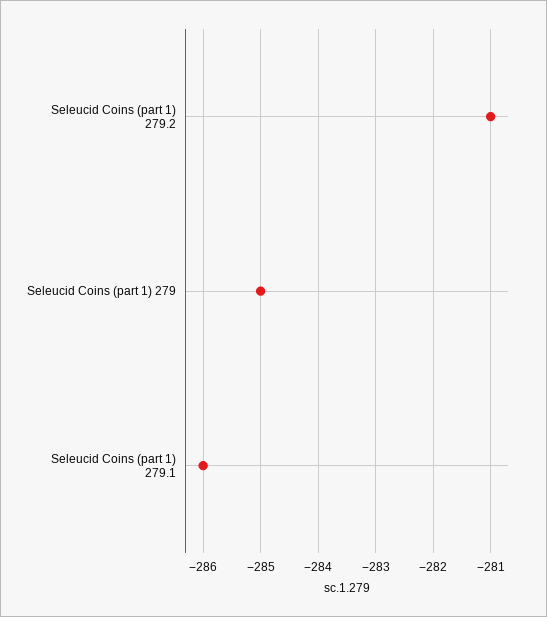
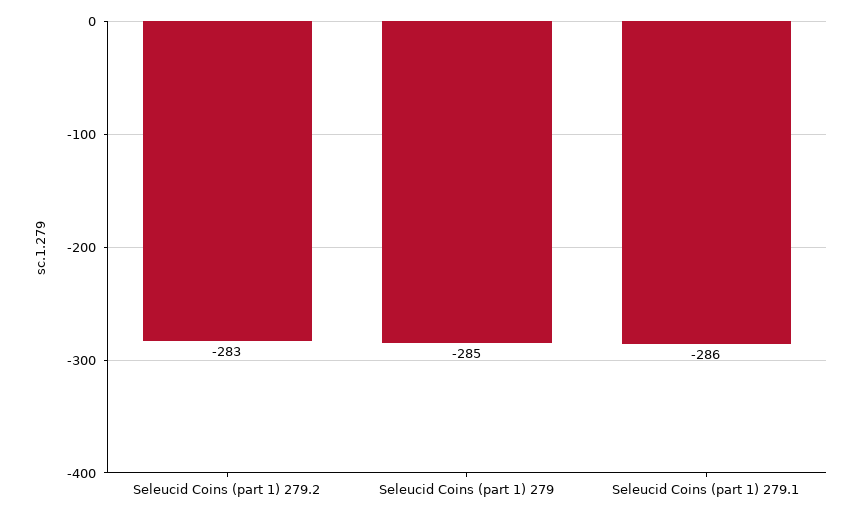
Seleucid Coins (part 1) 279.2: -281 -> -283

